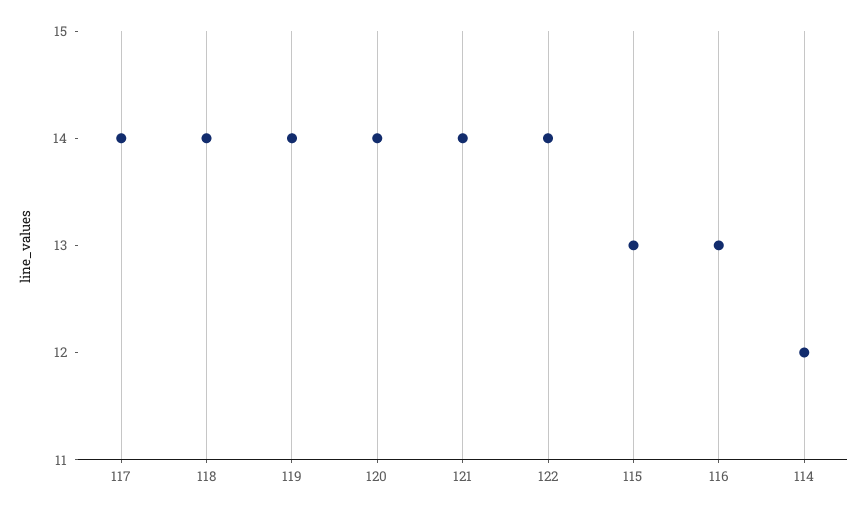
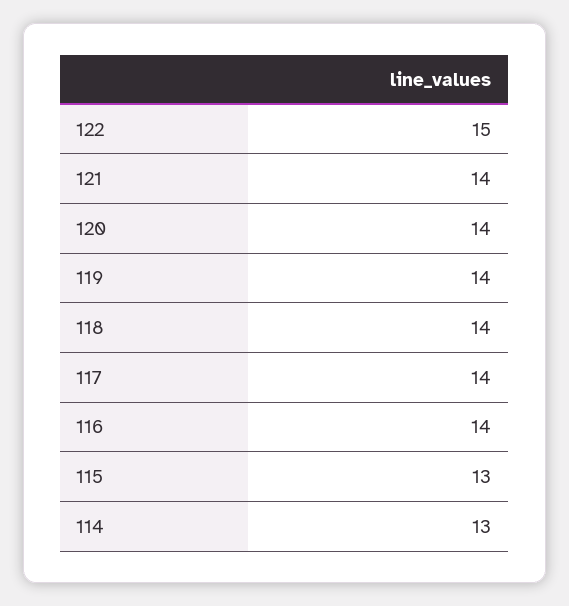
122: 14 -> 15
116: 13 -> 14
114: 12 -> 13

